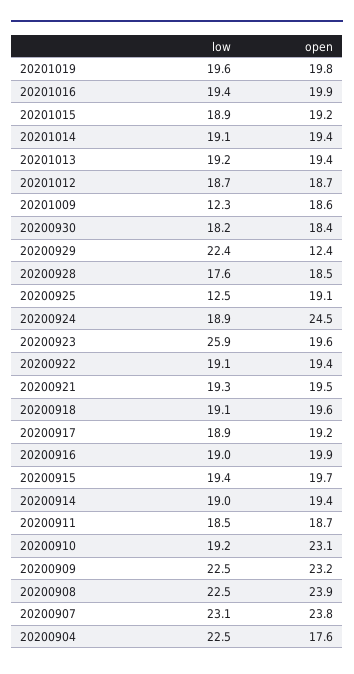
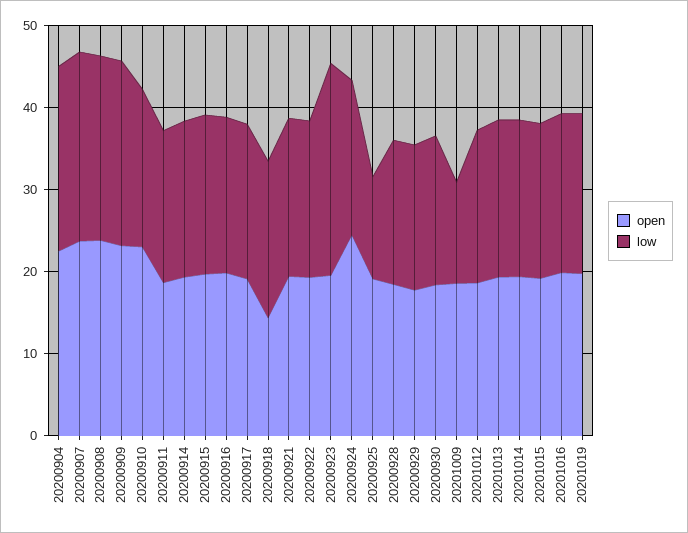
low, 20200929: 22.4 -> 18
open, 20200929: 12.4 -> 18
open, 20200918: 19.6 -> 14
open, 20200904: 17.6 -> 22

